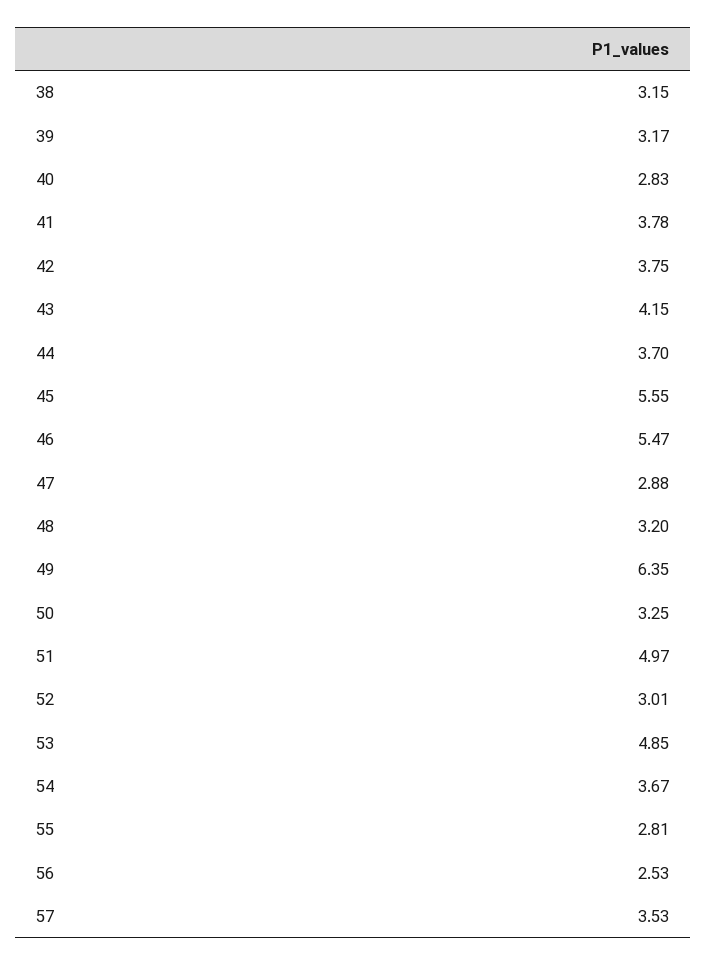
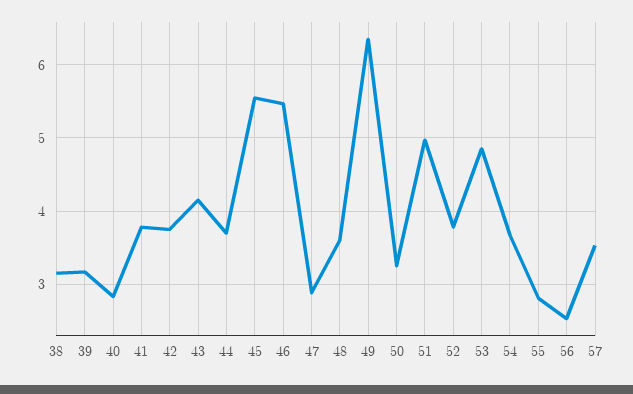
48: 3.2 -> 3.6
52: 3.01 -> 3.8

